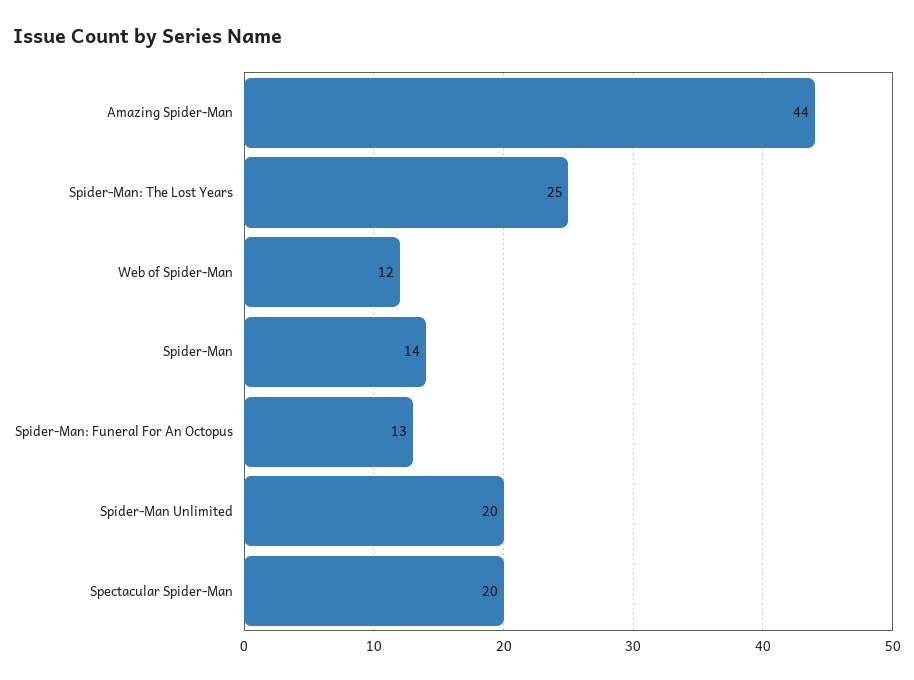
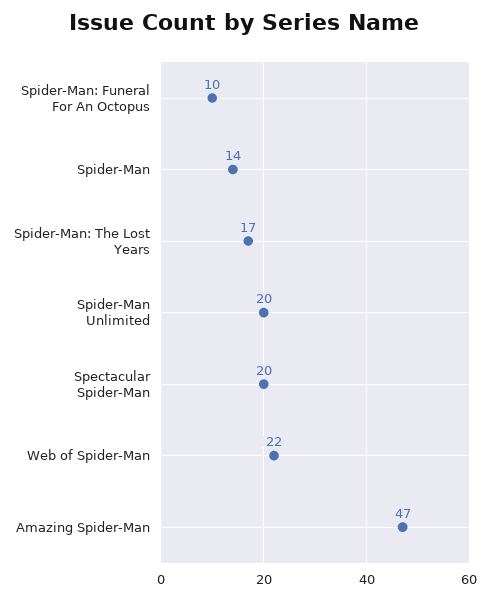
Amazing Spider-Man: 44 -> 47
Spider-Man: The Lost Years: 25 -> 17
Web of Spider-Man: 12 -> 22
Spider-Man: Funeral For An Octopus: 13 -> 10

